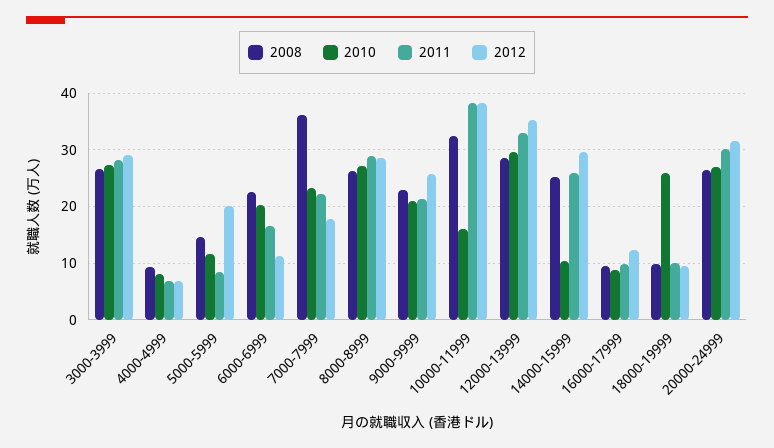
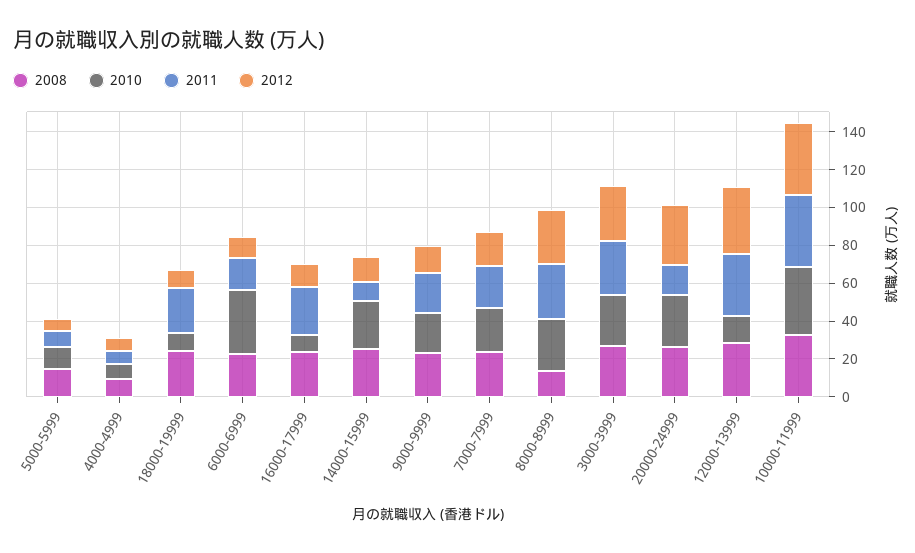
2012, 5000-5999: 20 -> 5
2010, 6000-6999: 20 -> 35
2008, 7000-7999: 36 -> 25
2008, 8000-8999: 26 -> 15
2012, 9000-9999: 26 -> 15
2010, 10000-11999: 16 -> 35
2010, 12000-13999: 30 -> 15
2010, 14000-15999: 10 -> 25
2011, 14000-15999: 26 -> 10
2012, 14000-15999: 30 -> 15
2008, 16000-17999: 10 -> 25
2011, 16000-17999: 10 -> 25
2008, 18000-19999: 10 -> 25
2010, 18000-19999: 26 -> 10
2011, 18000-19999: 10 -> 25
2011, 20000-24999: 30 -> 15

